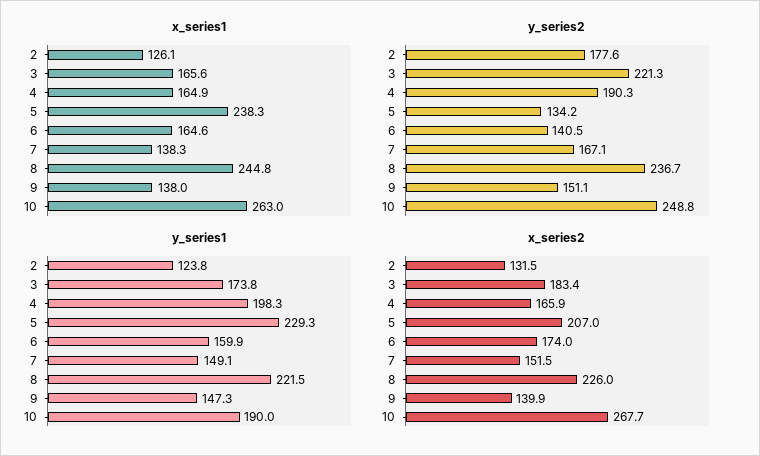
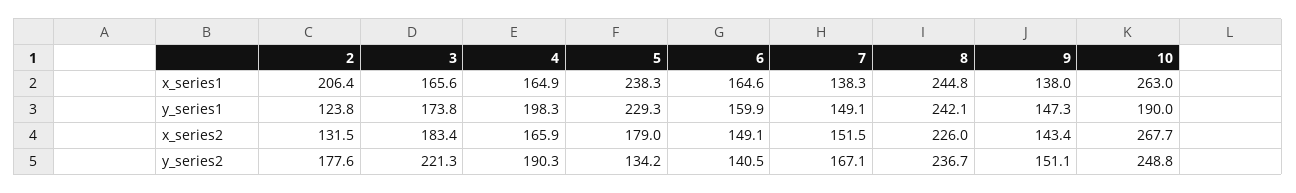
x_series1, 2: 126.1 -> 206.4
y_series1, 8: 221.5 -> 242.1
x_series2, 5: 207 -> 179
x_series2, 6: 174 -> 149.1
x_series2, 9: 139.9 -> 143.4

